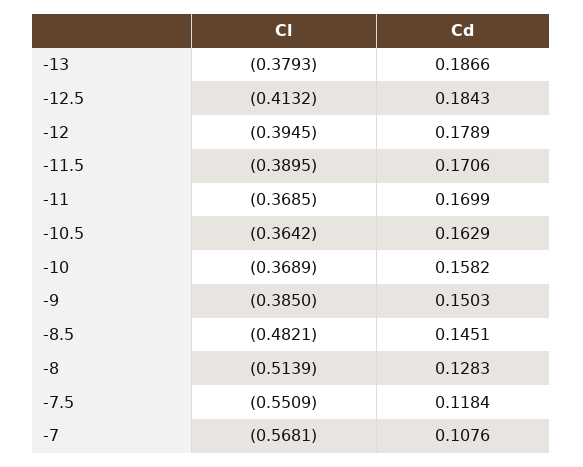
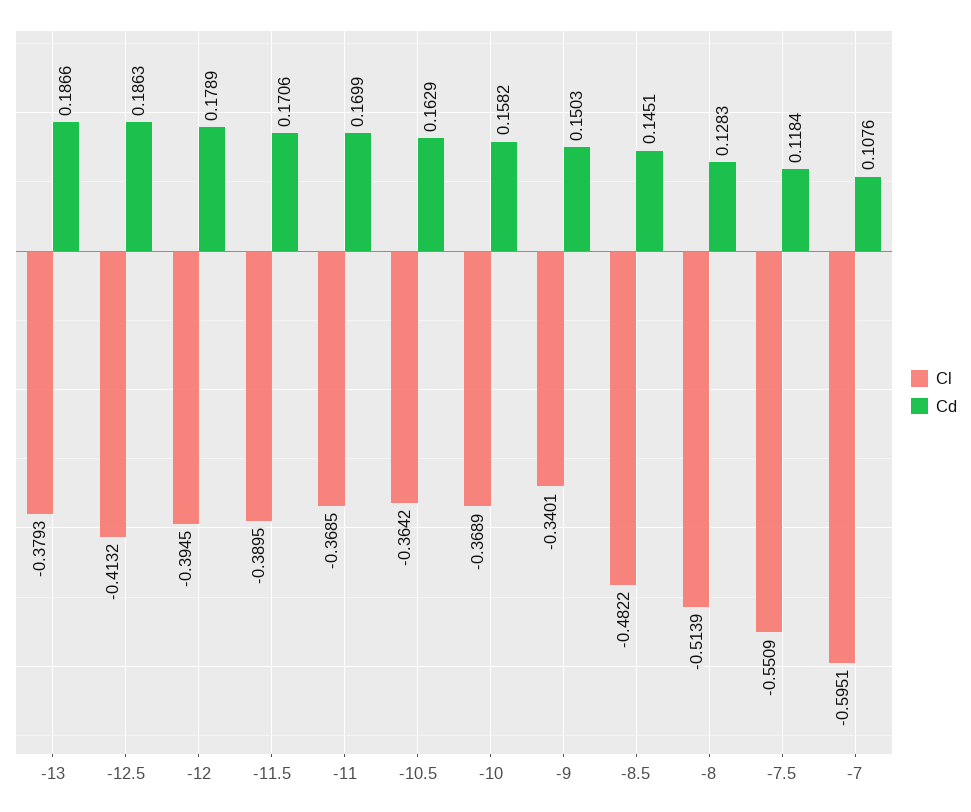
Cd, -12.5: 0.1843 -> 0.1863
Cl, -9: -0.385 -> -0.3401
Cl, -8.5: -0.4821 -> -0.4822
Cl, -7: -0.5681 -> -0.5951

